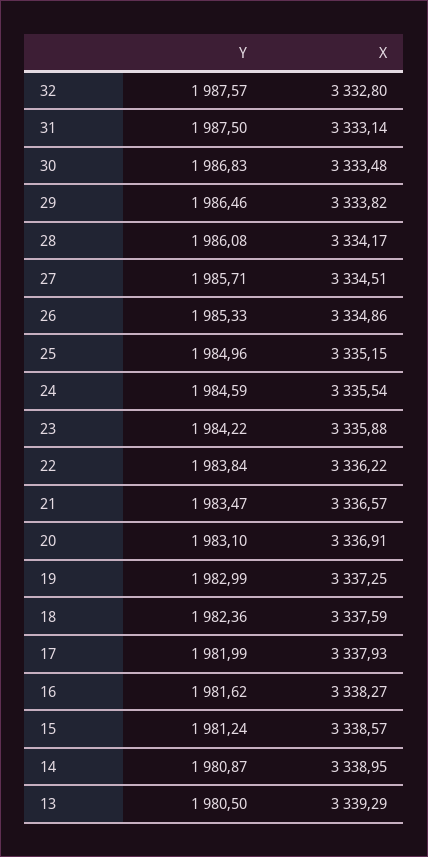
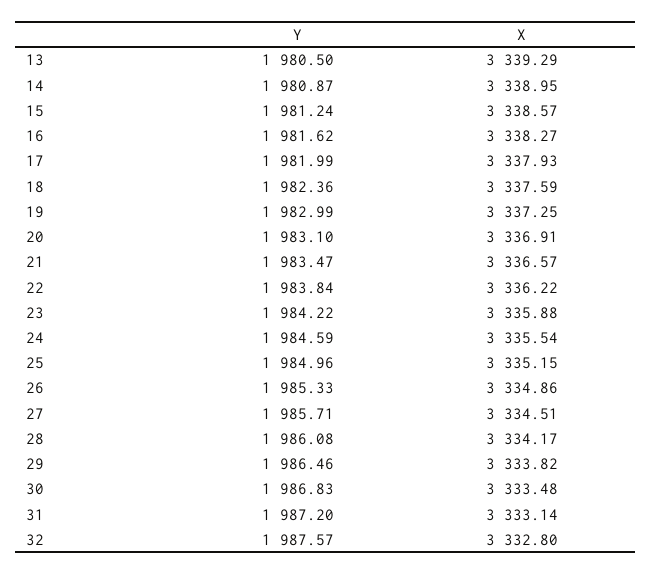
Y, 31: 1987.5 -> 1987.2

